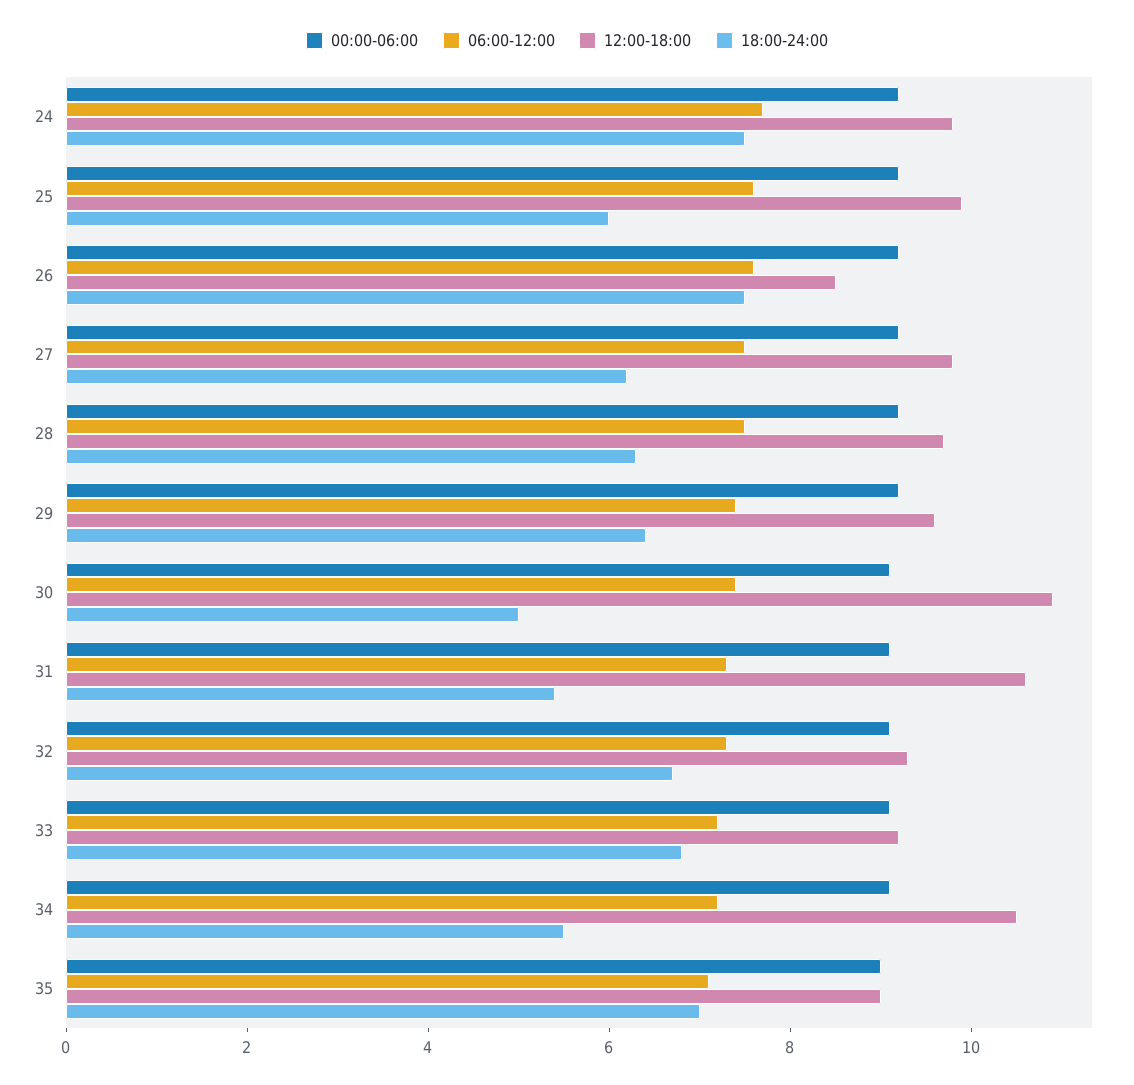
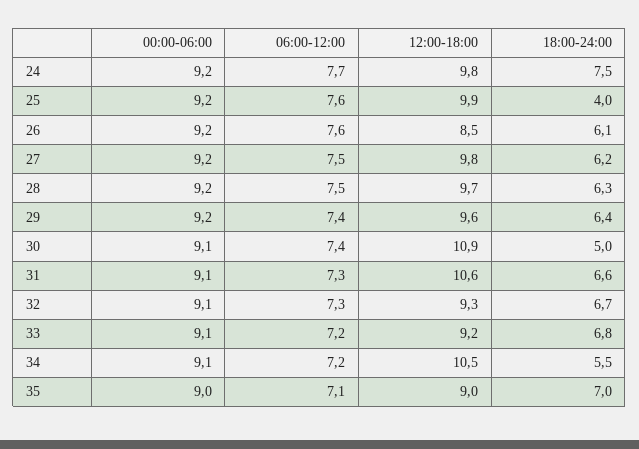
18:00-24:00, 25: 6 -> 4
18:00-24:00, 26: 7.5 -> 6.1
18:00-24:00, 31: 5.5 -> 6.6

